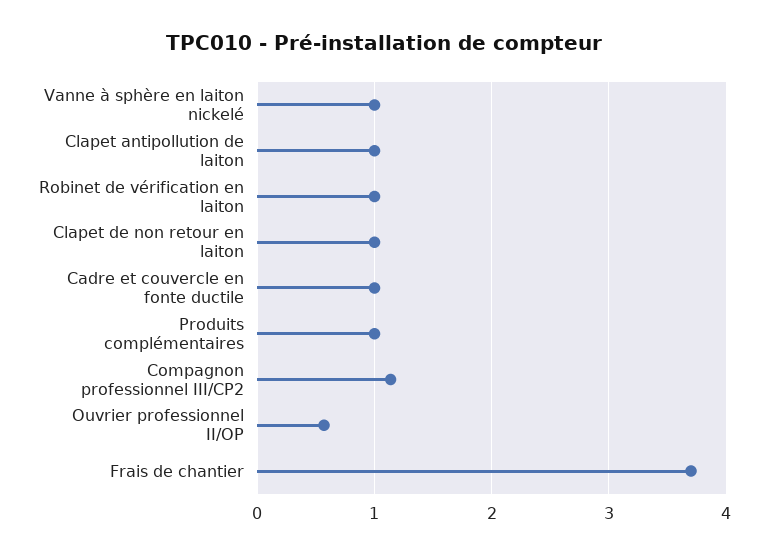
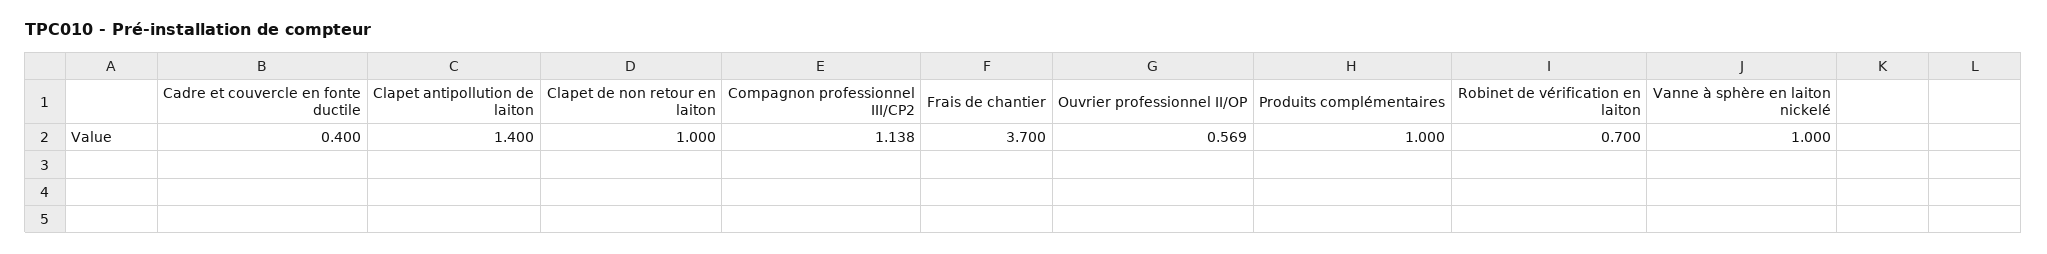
Clapet antipollution de laiton: 1 -> 1.4
Robinet de vérification en laiton: 1 -> 0.7
Cadre et couvercle en fonte ductile: 1 -> 0.4

